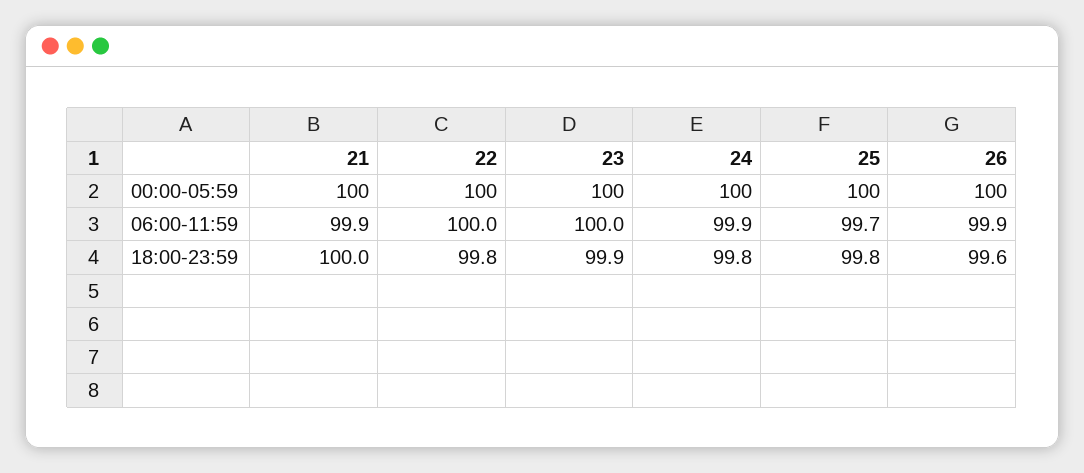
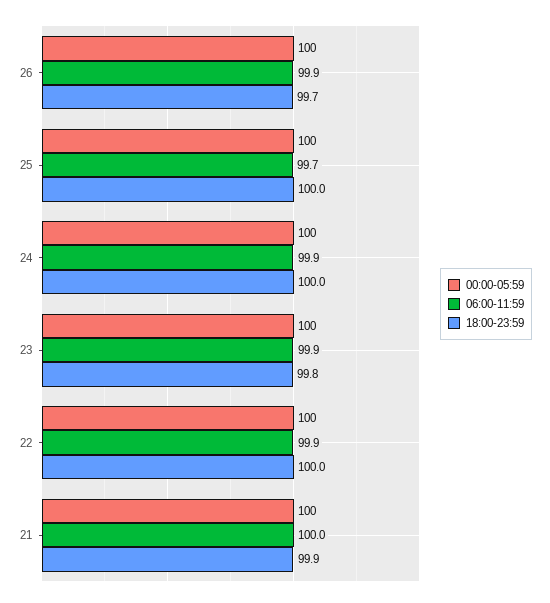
06:00-11:59, 21: 99.9 -> 100
06:00-11:59, 22: 100 -> 99.9
06:00-11:59, 23: 100 -> 99.9
18:00-23:59, 21: 100 -> 99.9
18:00-23:59, 22: 99.8 -> 100
18:00-23:59, 23: 99.9 -> 99.8
18:00-23:59, 24: 99.8 -> 100
18:00-23:59, 25: 99.8 -> 100
18:00-23:59, 26: 99.6 -> 99.7

